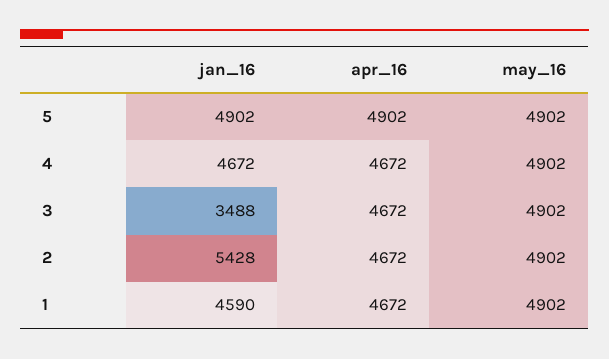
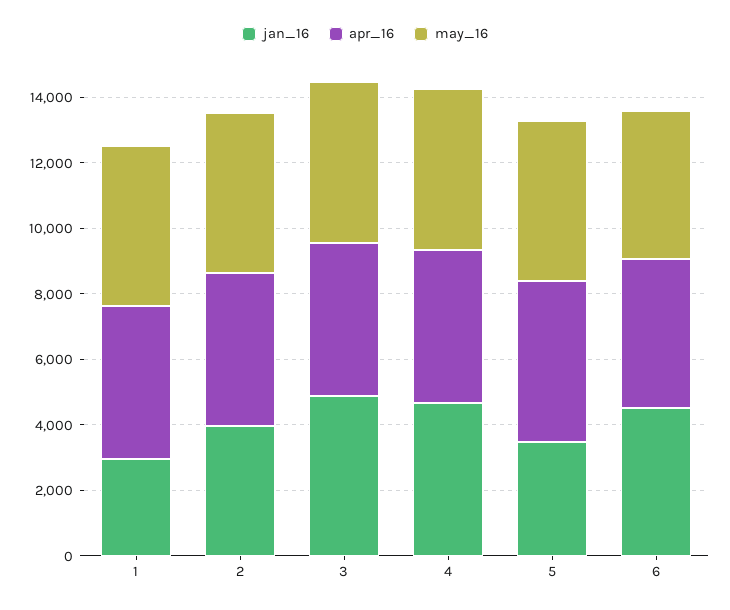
jan_16, 5: 4902 -> 3500
jan_16, 3: 3488 -> 5000
jan_16, 2: 5428 -> 4000
jan_16, 1: 4590 -> 3000
jan_16, 6: none -> 4500
apr_16, 6: none -> 4500
may_16, 6: none -> 4500

